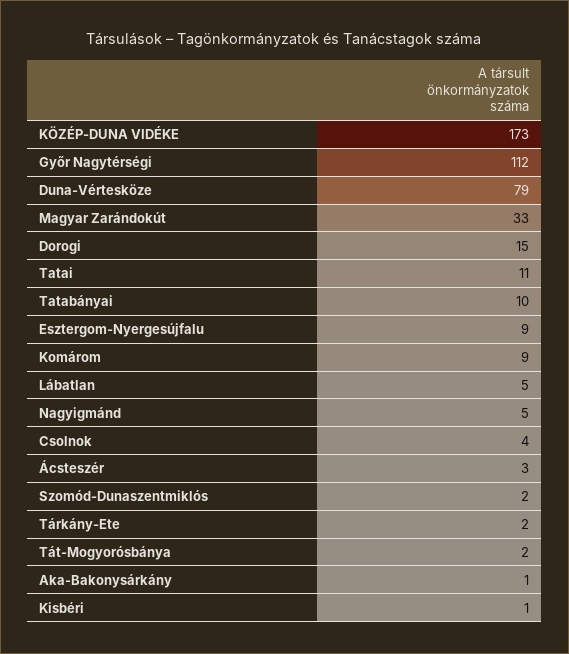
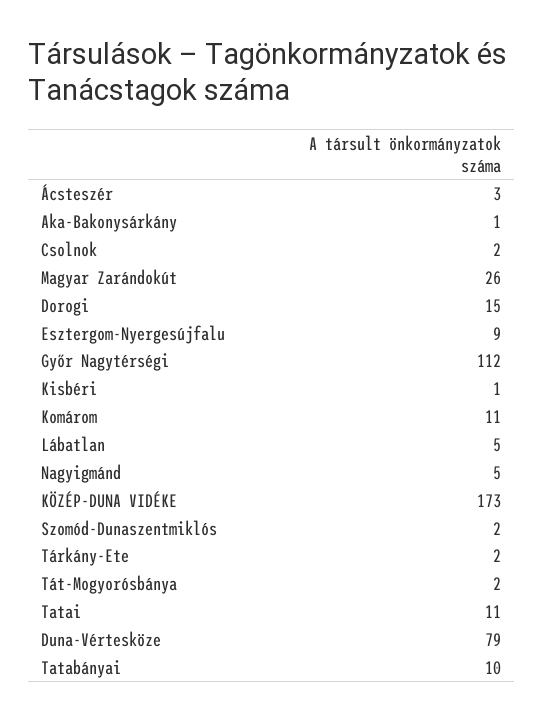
Magyar Zarándokút: 33 -> 26
Komárom: 9 -> 11
Csolnok: 4 -> 2

